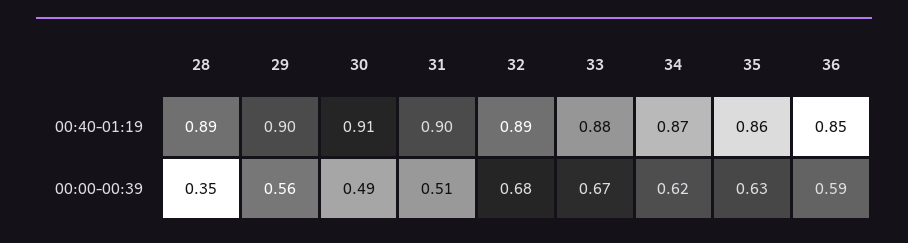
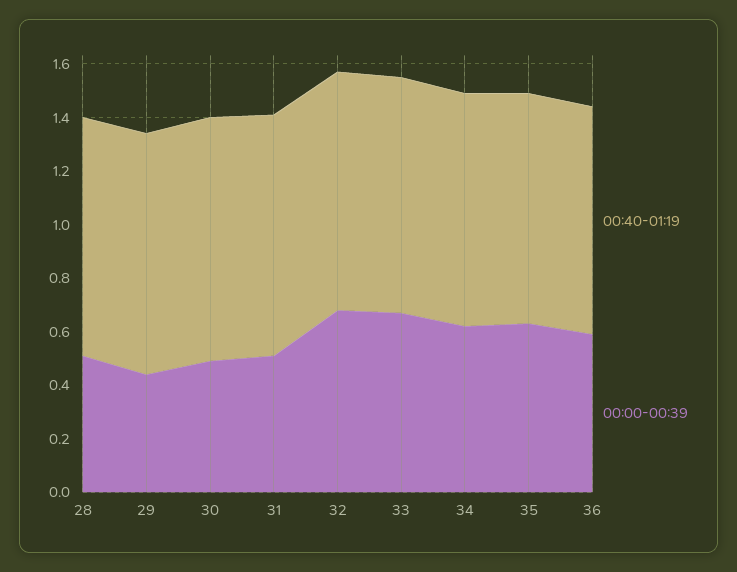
00:00-00:39, 28: 0.35 -> 0.5
00:00-00:39, 29: 0.56 -> 0.45

